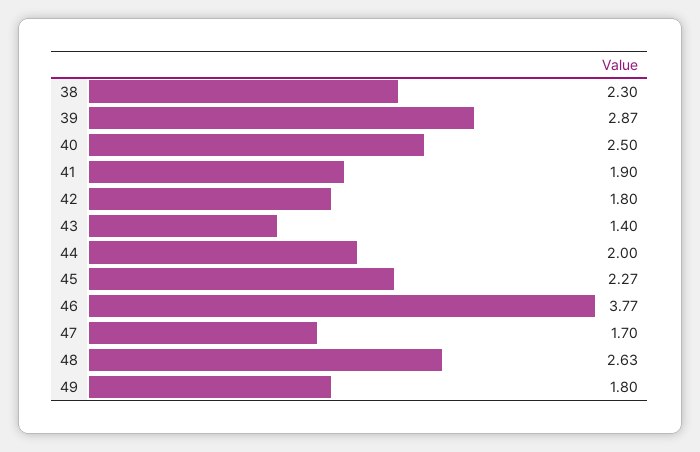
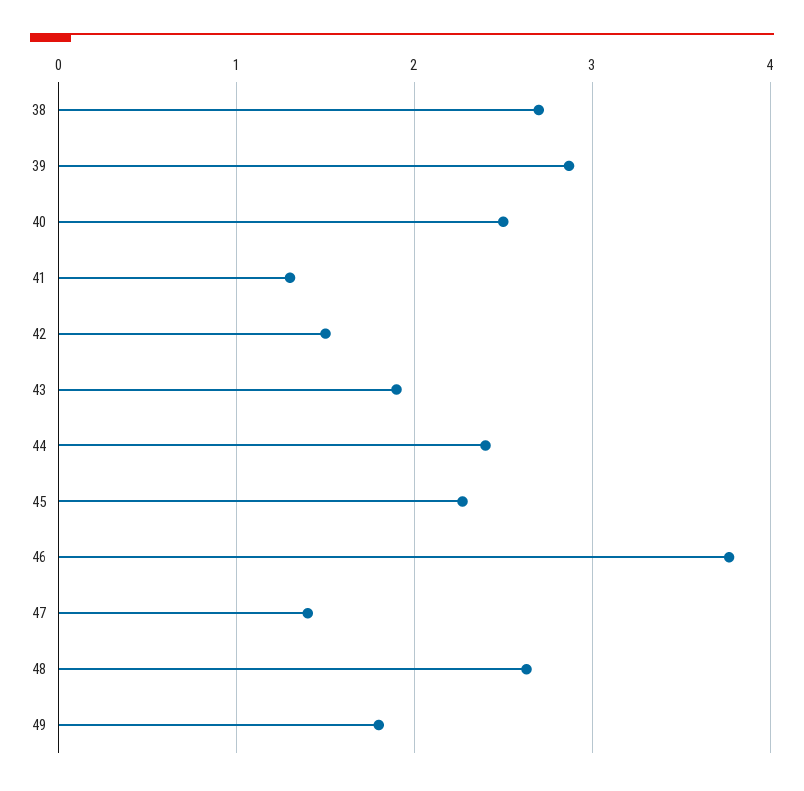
38: 2.3 -> 2.7
41: 1.9 -> 1.3
42: 1.8 -> 1.5
43: 1.4 -> 1.9
44: 2 -> 2.4
47: 1.7 -> 1.4

